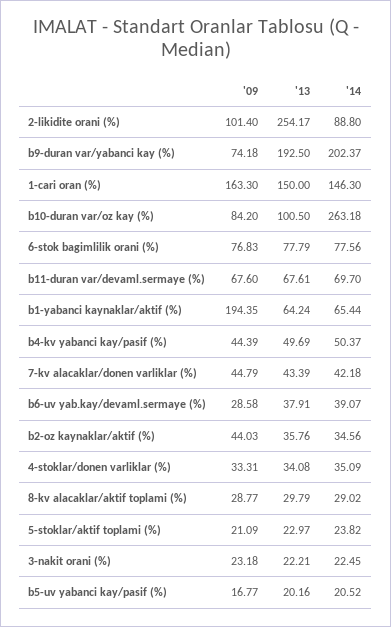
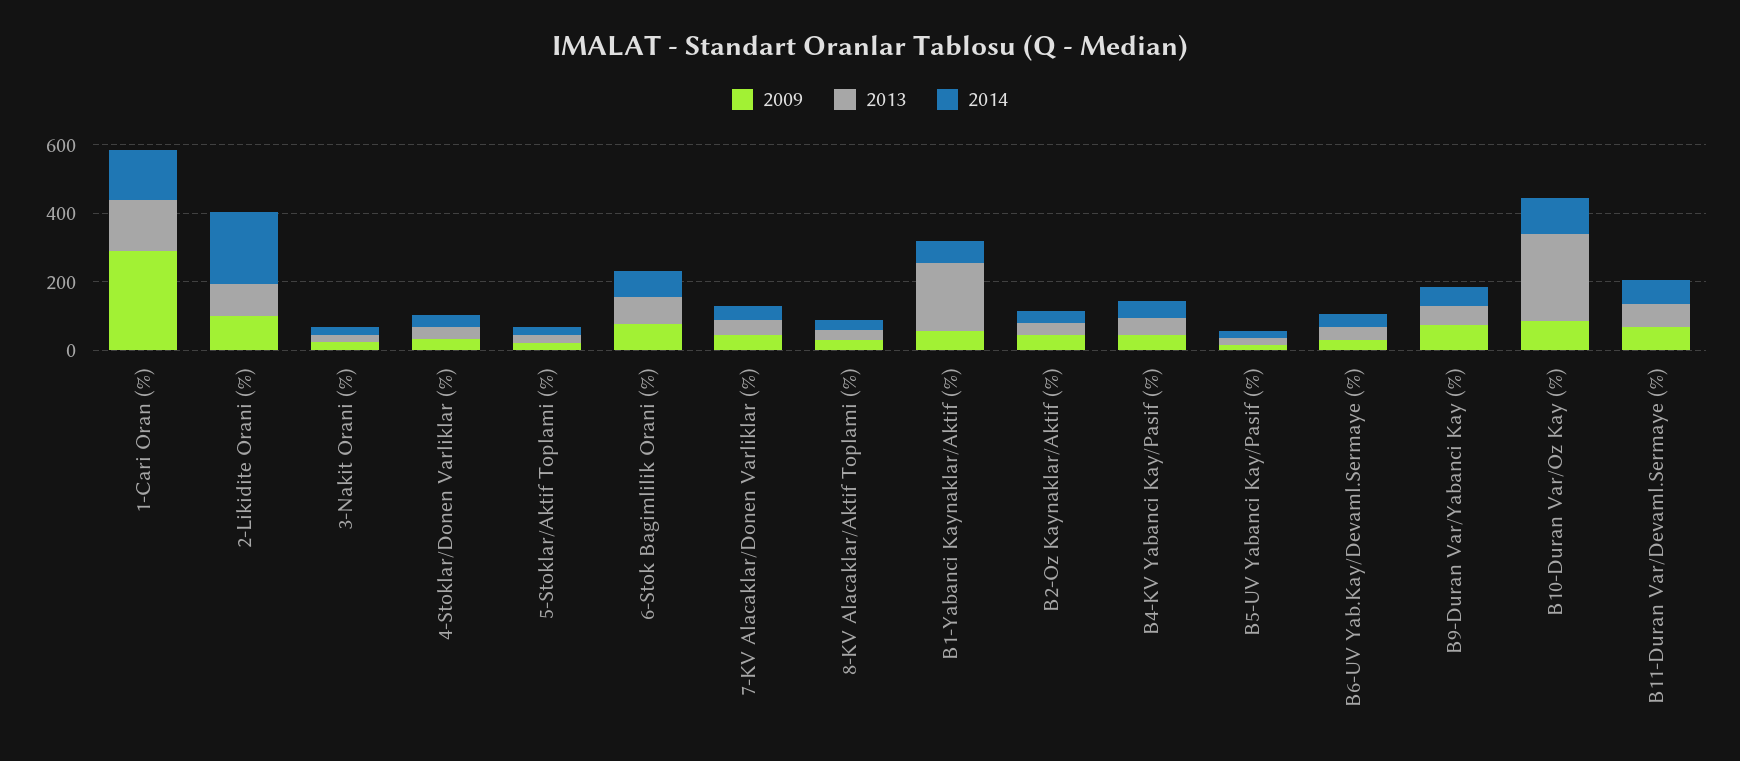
'13, 2-likidite orani (%): 254.17 -> 100
'14, 2-likidite orani (%): 88.8 -> 200
'13, b9-duran var/yabanci kay (%): 192.5 -> 50
'14, b9-duran var/yabanci kay (%): 202.37 -> 50
'09, 1-cari oran (%): 163.3 -> 300
'13, b10-duran var/oz kay (%): 100.5 -> 250
'14, b10-duran var/oz kay (%): 263.18 -> 100
'09, b1-yabanci kaynaklar/aktif (%): 194.35 -> 50
'13, b1-yabanci kaynaklar/aktif (%): 64.24 -> 200

